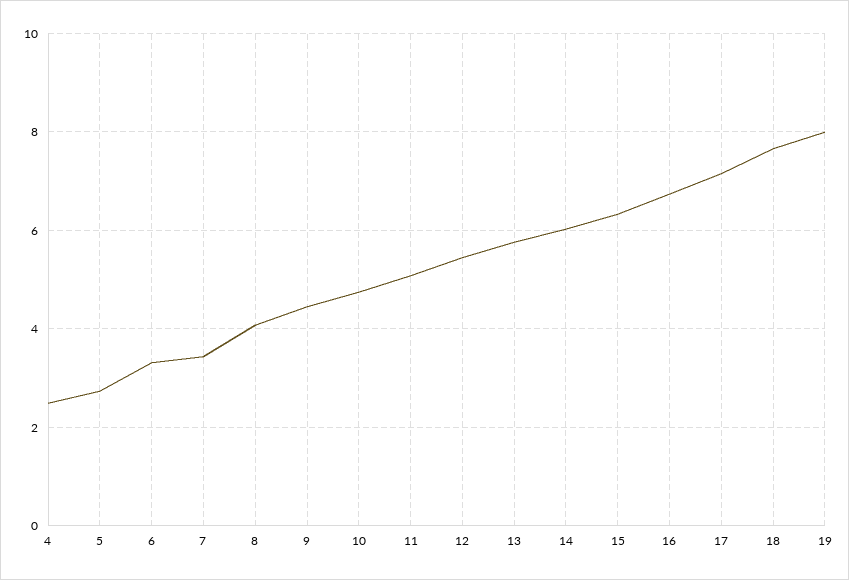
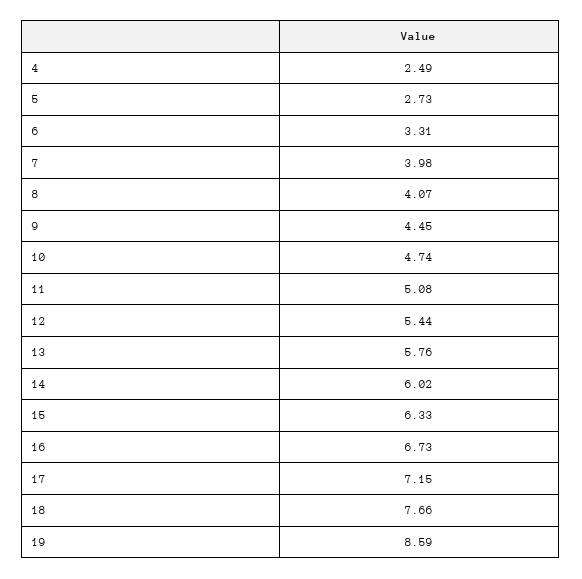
7: 3.4 -> 3.98
19: 8 -> 8.59

